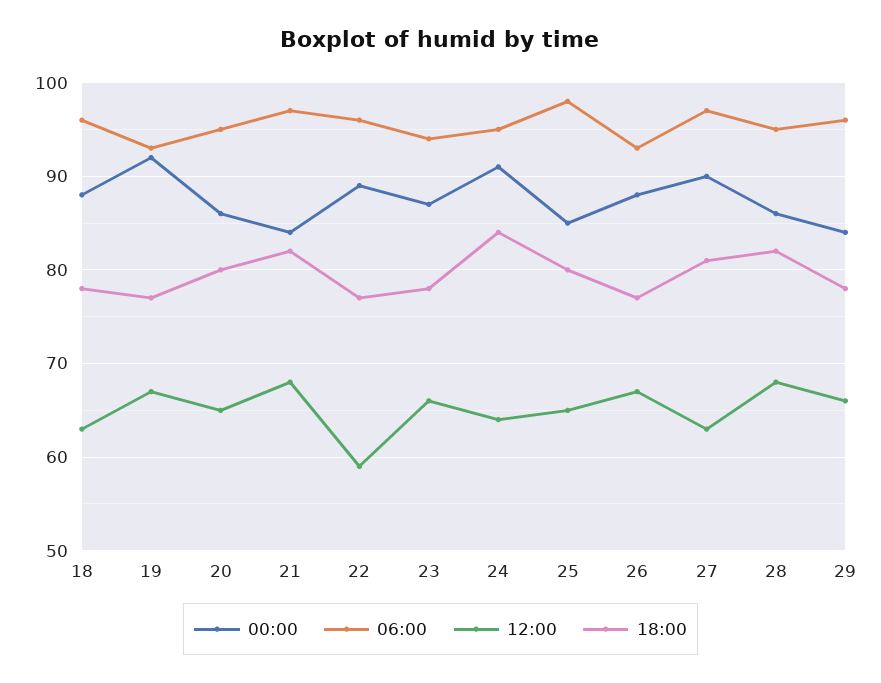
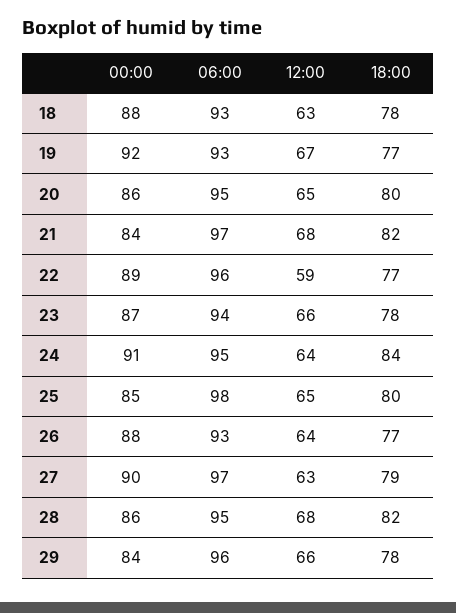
06:00, 18: 96 -> 93
12:00, 26: 67 -> 64
18:00, 27: 81 -> 79

